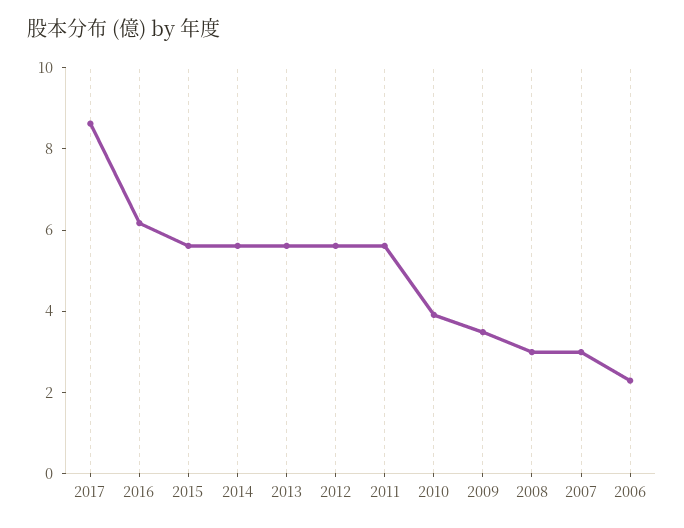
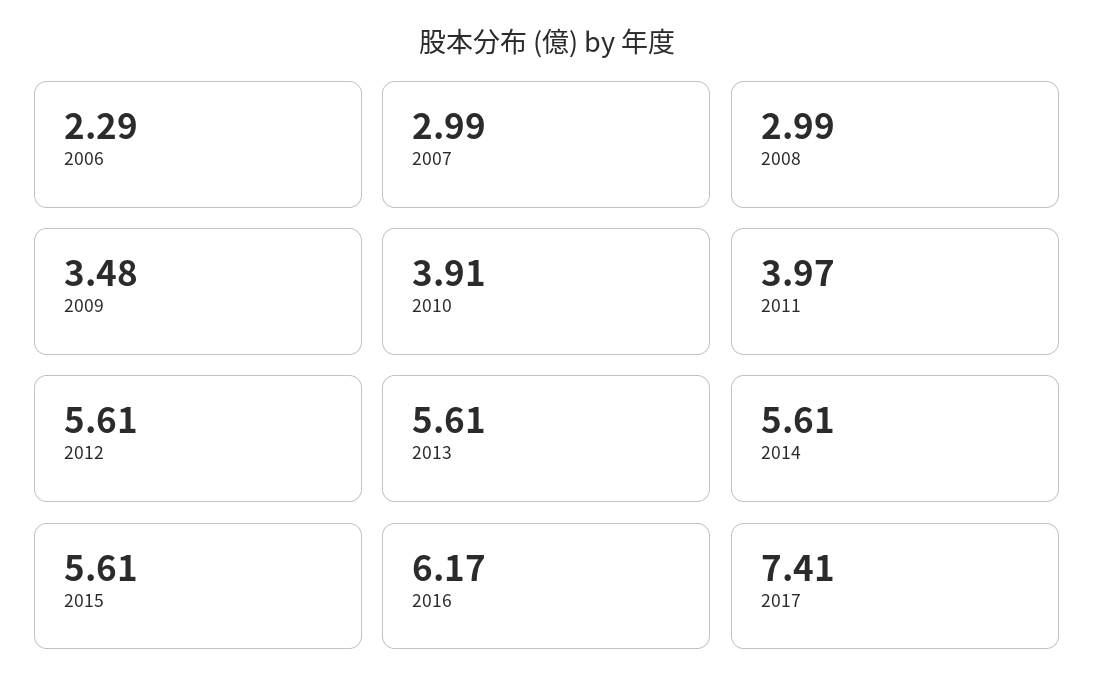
2017: 8.5 -> 7.41
2011: 5.5 -> 3.97

